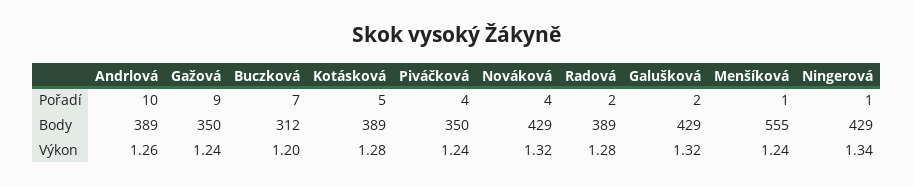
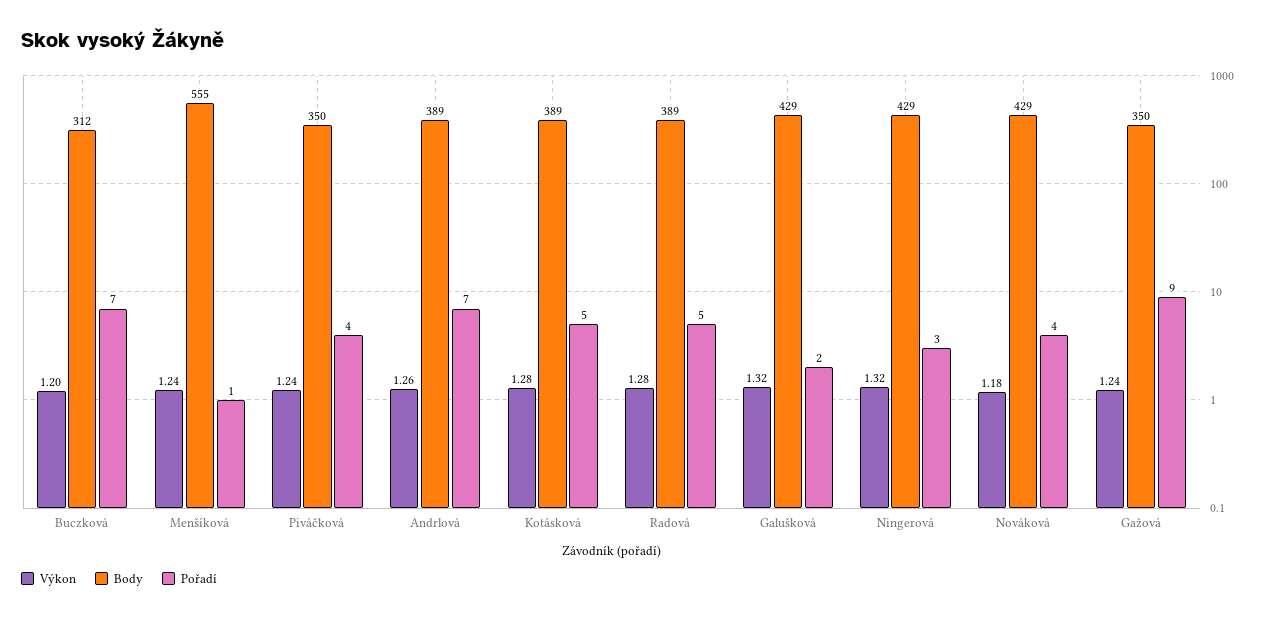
Pořadí, Andrlová: 10 -> 7
Pořadí, Radová: 2 -> 5
Pořadí, Ningerová: 1 -> 3
Výkon, Nováková: 1.32 -> 1.18
Výkon, Ningerová: 1.34 -> 1.32

